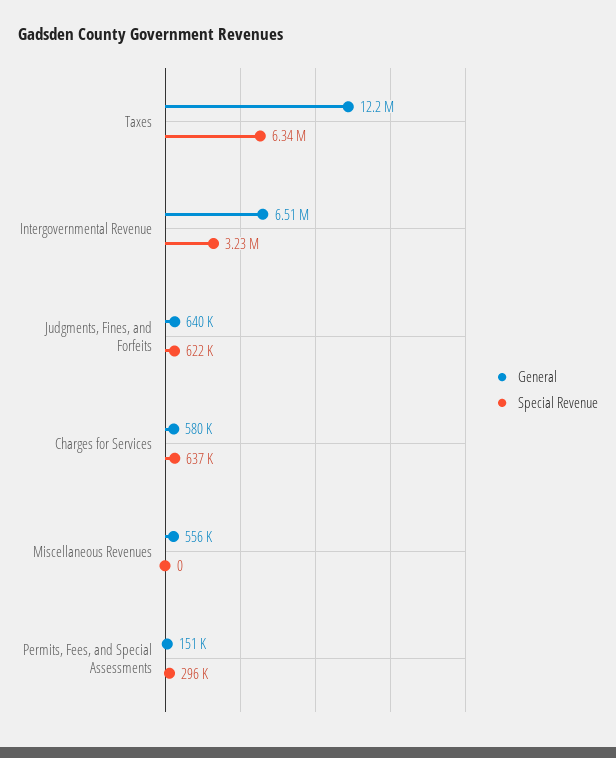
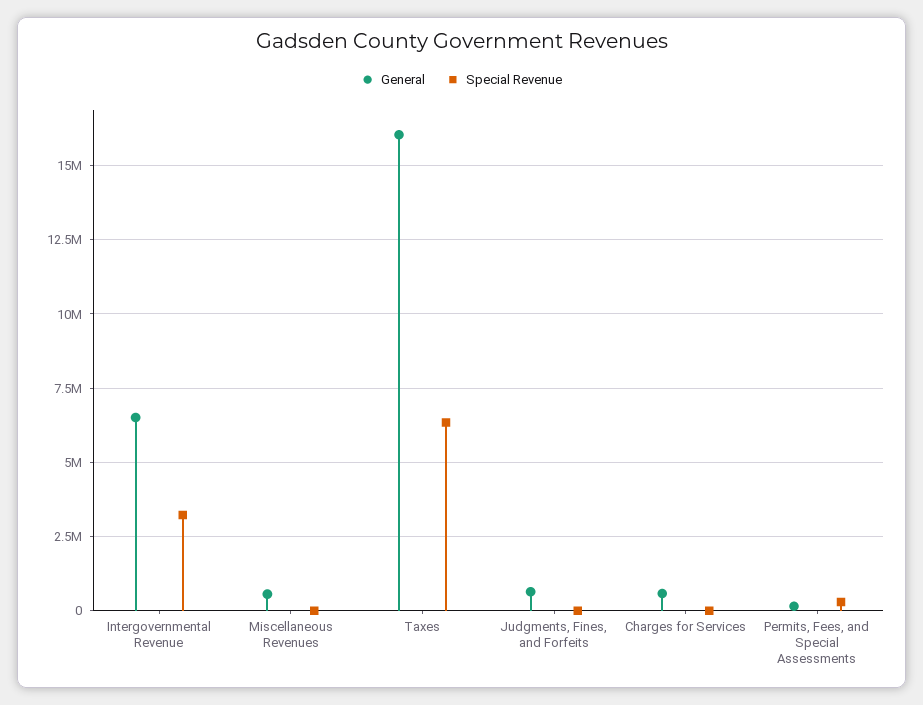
General, Taxes: 12200000 -> 16000000
Special Revenue, Judgments, Fines, and Forfeits: 622000 -> 0
Special Revenue, Charges for Services: 637000 -> 0

